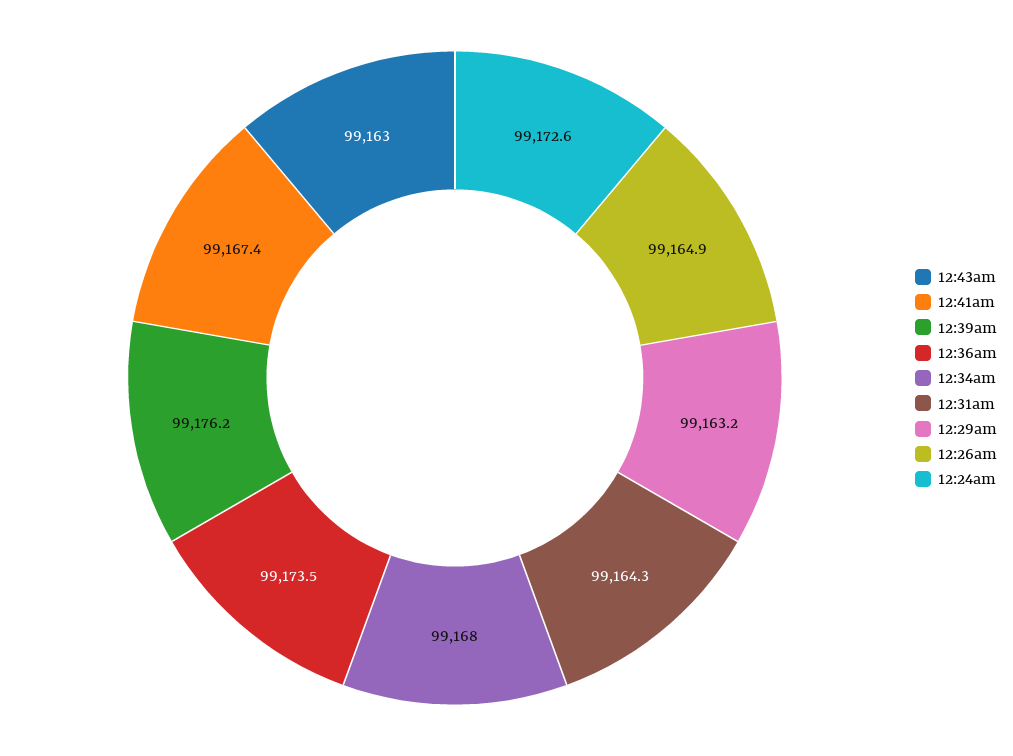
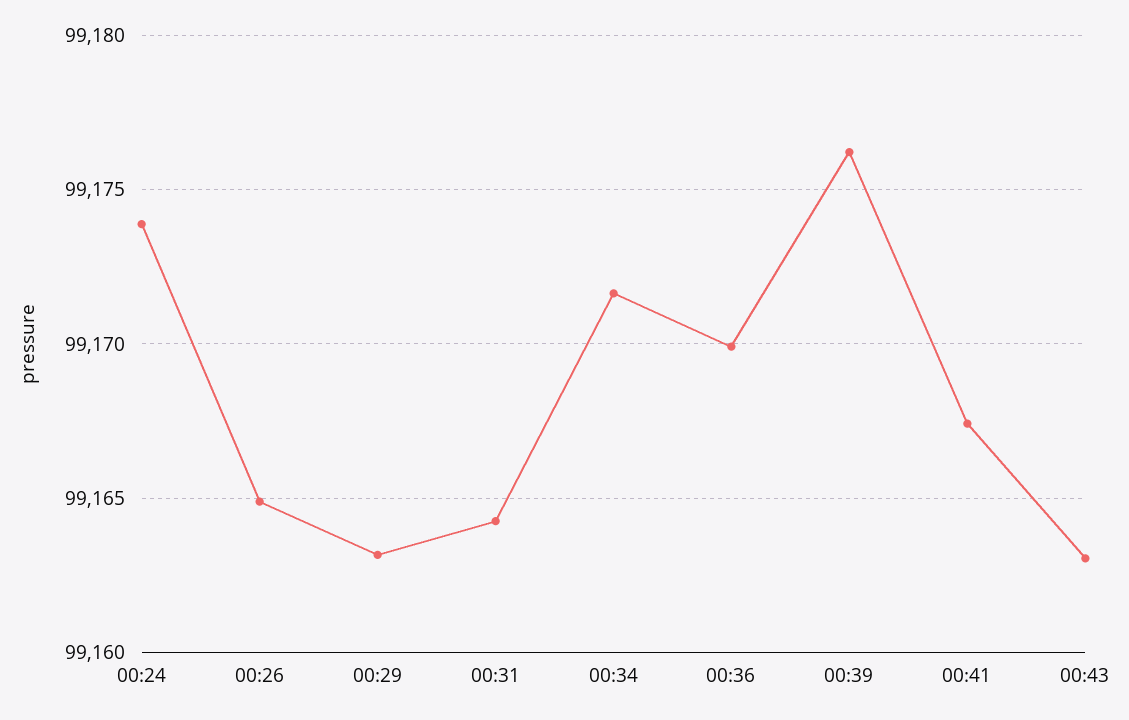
12:36am: 99173.5 -> 99170
12:34am: 99168 -> 99171.5
12:24am: 99172.6 -> 99174

